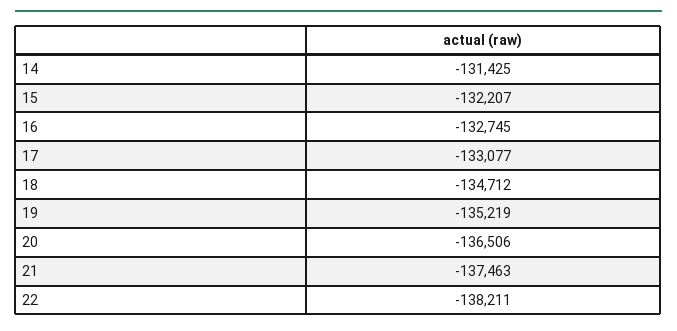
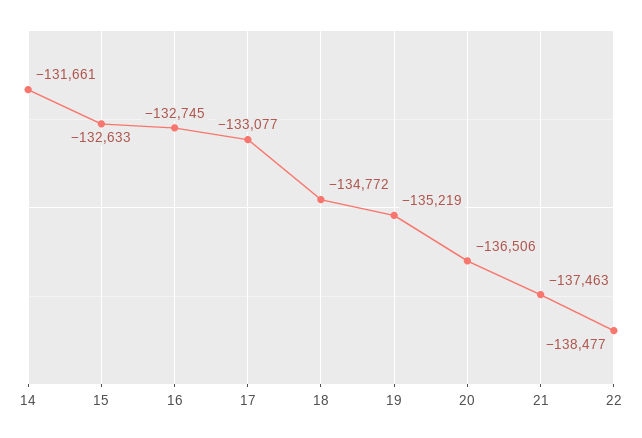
14: -131425 -> -131661
15: -132207 -> -132633
18: -134712 -> -134772
22: -138211 -> -138477

